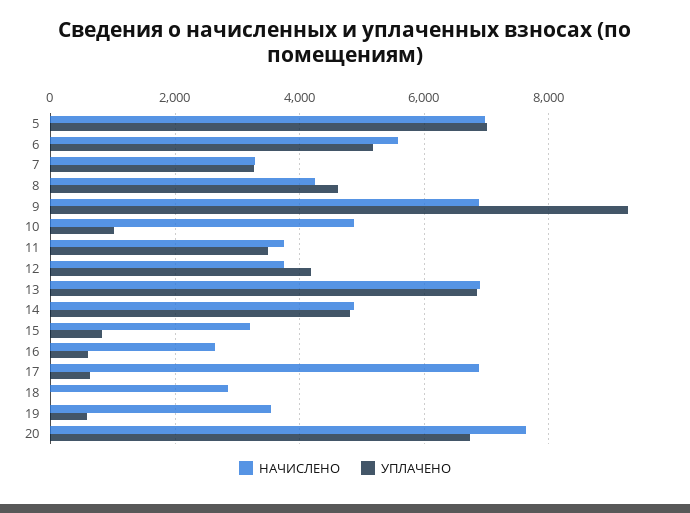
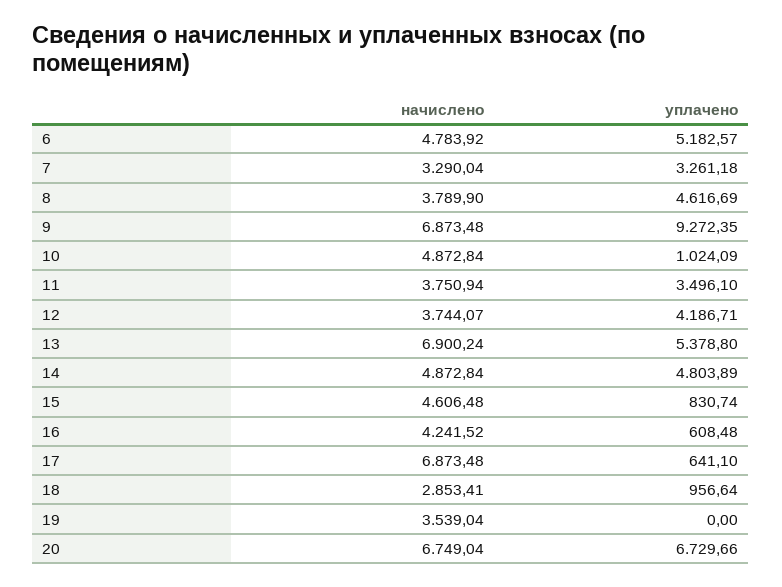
НАЧИСЛЕНО, 5: 7000 -> none
УПЛАЧЕНО, 5: 7000 -> none
НАЧИСЛЕНО, 6: 5600 -> 4783.92
НАЧИСЛЕНО, 8: 4200 -> 3789.9
УПЛАЧЕНО, 13: 6800 -> 5378.8
НАЧИСЛЕНО, 15: 3200 -> 4606.48
НАЧИСЛЕНО, 16: 2600 -> 4241.52
УПЛАЧЕНО, 18: 0 -> 956.64
УПЛАЧЕНО, 19: 600 -> 0
НАЧИСЛЕНО, 20: 7600 -> 6749.04

